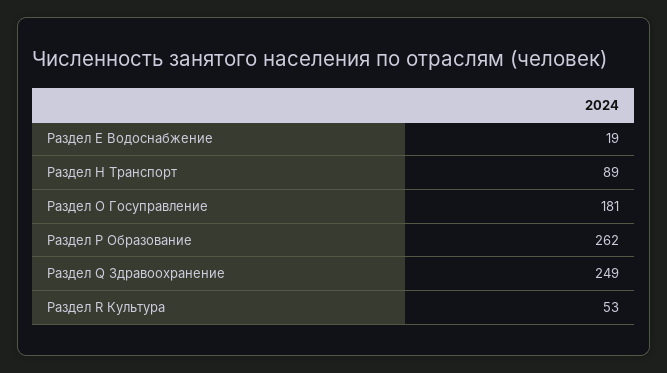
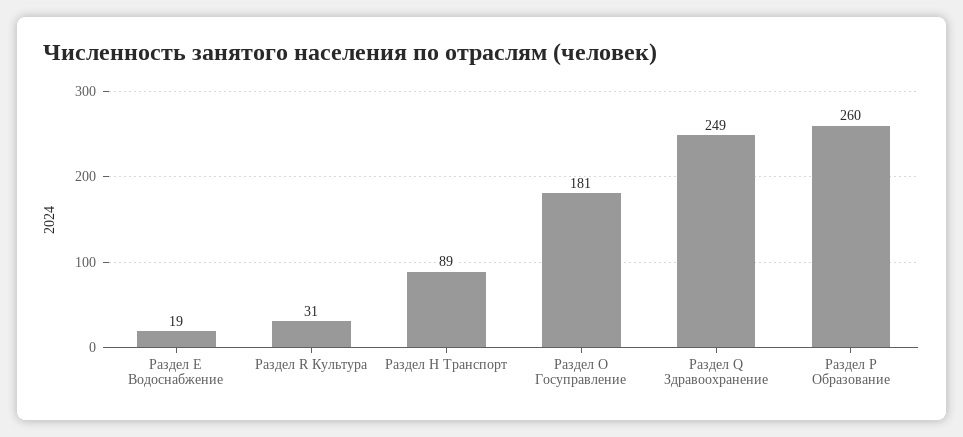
Раздел P Образование: 262 -> 260
Раздел R Культура: 53 -> 31

